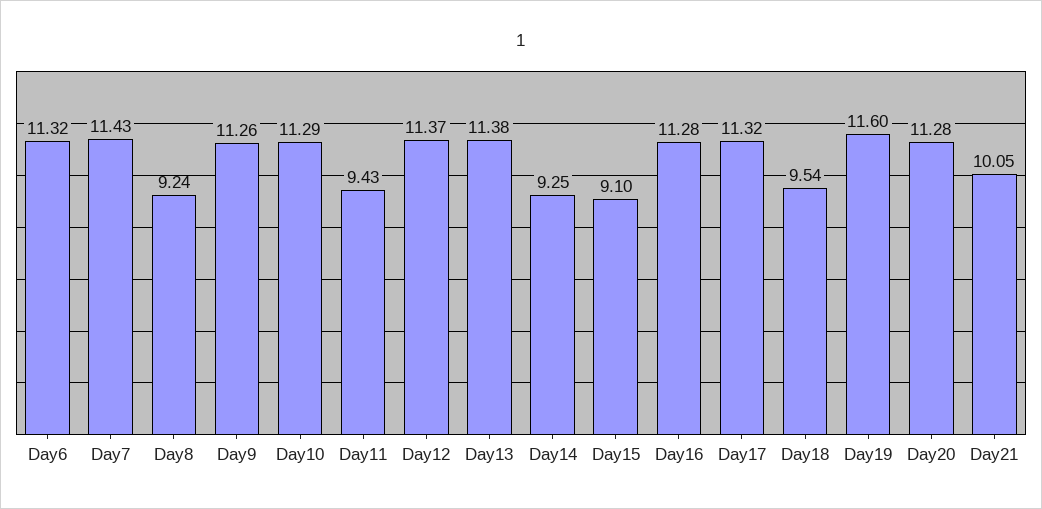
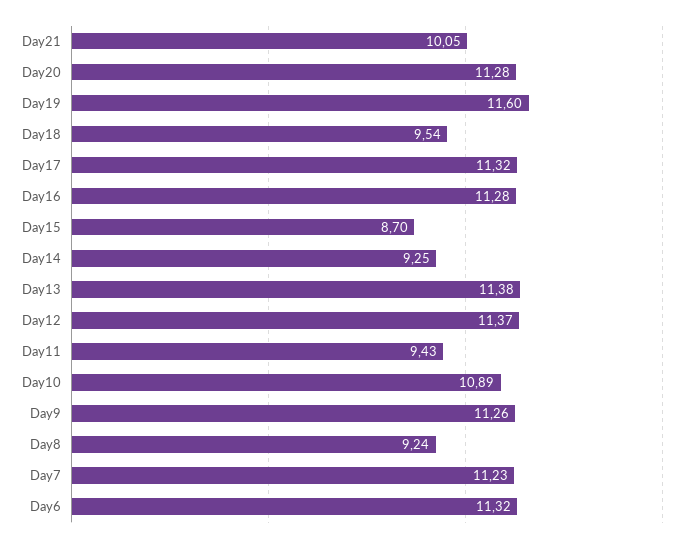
Day7: 11.43 -> 11.23
Day10: 11.29 -> 10.89
Day15: 9.1 -> 8.7

